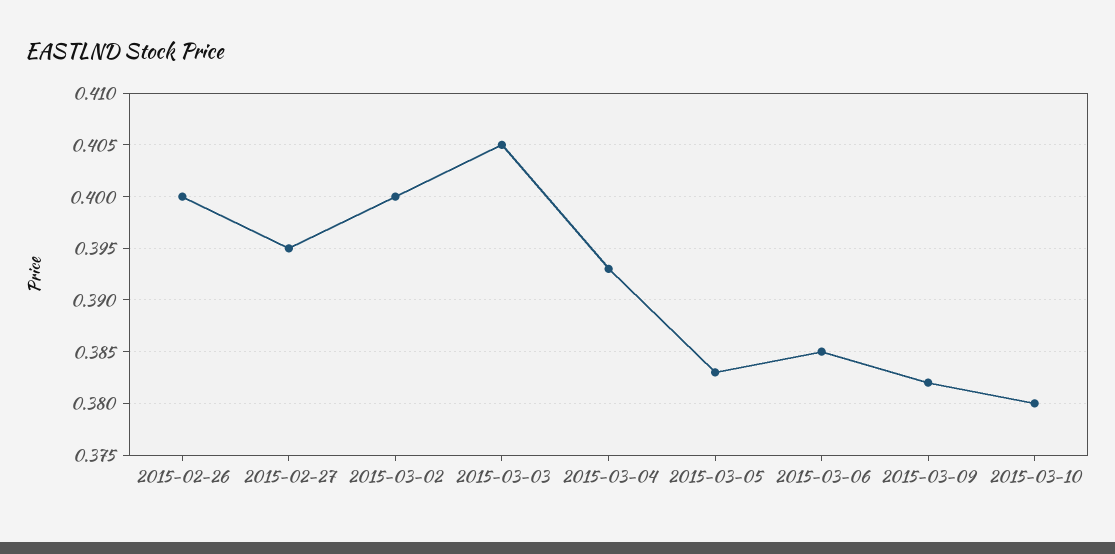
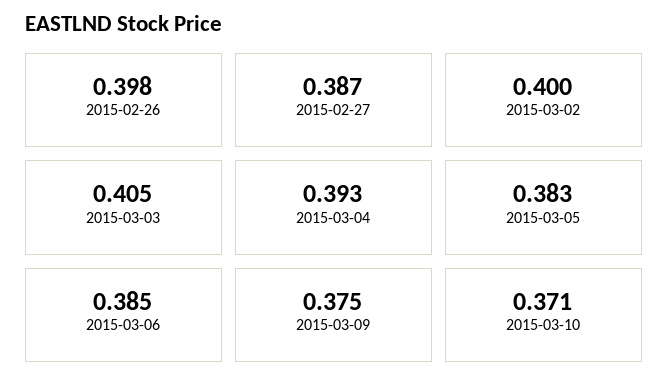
2015-02-26: 0.4 -> 0.398
2015-02-27: 0.395 -> 0.387
2015-03-09: 0.382 -> 0.375
2015-03-10: 0.38 -> 0.371

